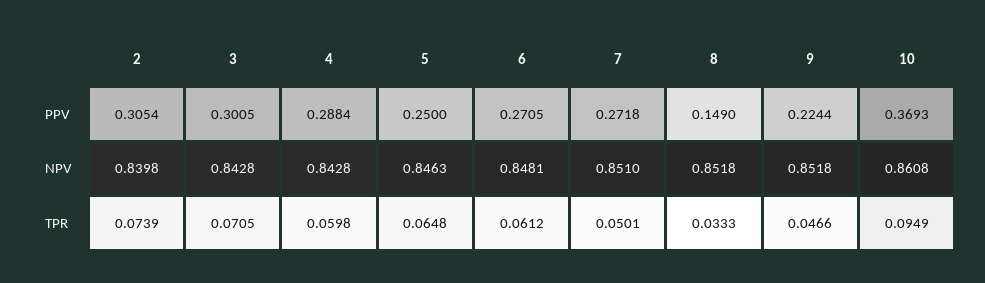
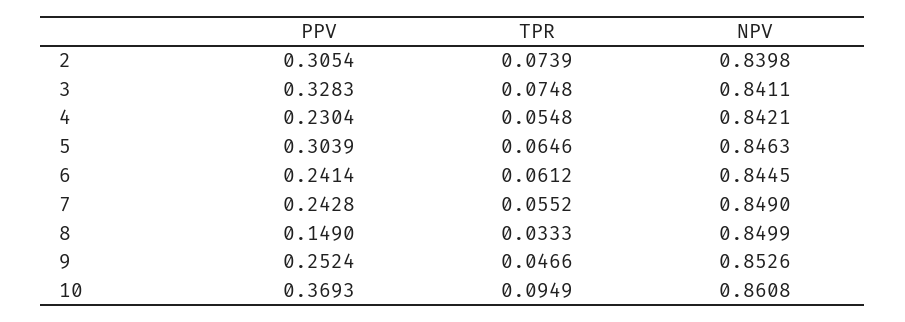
3, PPV: 0.3005 -> 0.3283
4, PPV: 0.2884 -> 0.2304
5, PPV: 0.25 -> 0.3039
6, PPV: 0.2705 -> 0.2414
7, PPV: 0.2718 -> 0.2428
9, PPV: 0.2244 -> 0.2524
3, NPV: 0.8428 -> 0.8411
4, NPV: 0.8428 -> 0.8421
6, NPV: 0.8481 -> 0.8445
7, NPV: 0.851 -> 0.849
8, NPV: 0.8518 -> 0.8499
9, NPV: 0.8518 -> 0.8526
3, TPR: 0.0705 -> 0.0748
4, TPR: 0.0598 -> 0.0548
5, TPR: 0.0648 -> 0.0646
7, TPR: 0.0501 -> 0.0552

